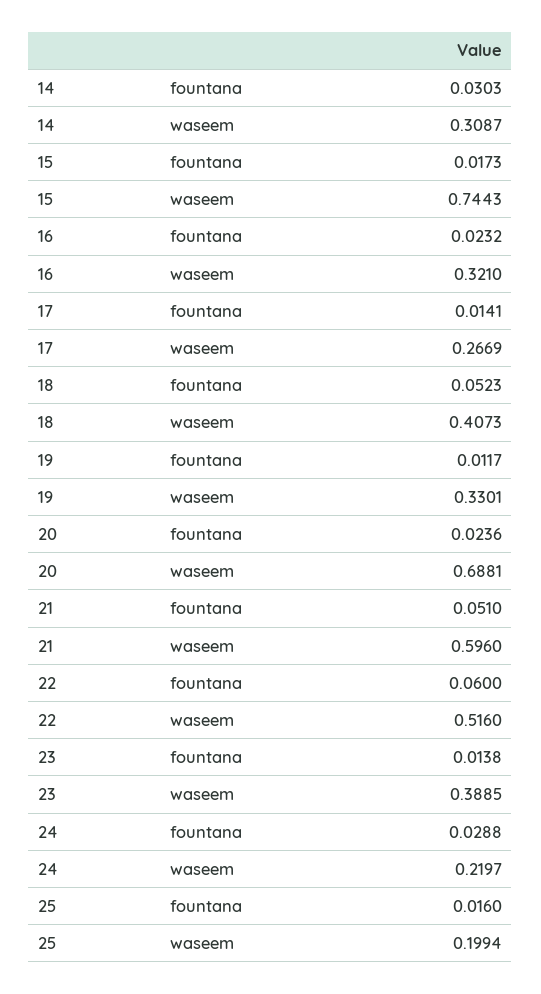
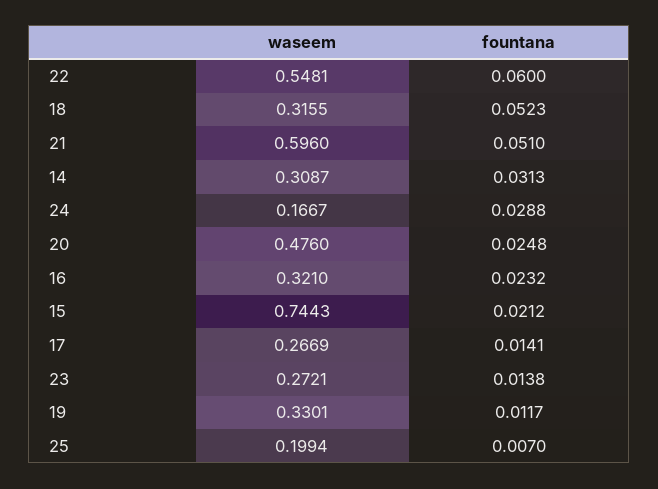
14, fountana: 0.0303 -> 0.0313
15, fountana: 0.0173 -> 0.0212
18, waseem: 0.4073 -> 0.3155
20, fountana: 0.0236 -> 0.0248
20, waseem: 0.6881 -> 0.476
22, waseem: 0.516 -> 0.5481
23, waseem: 0.3885 -> 0.2721
24, waseem: 0.2197 -> 0.1667
25, fountana: 0.016 -> 0.007

